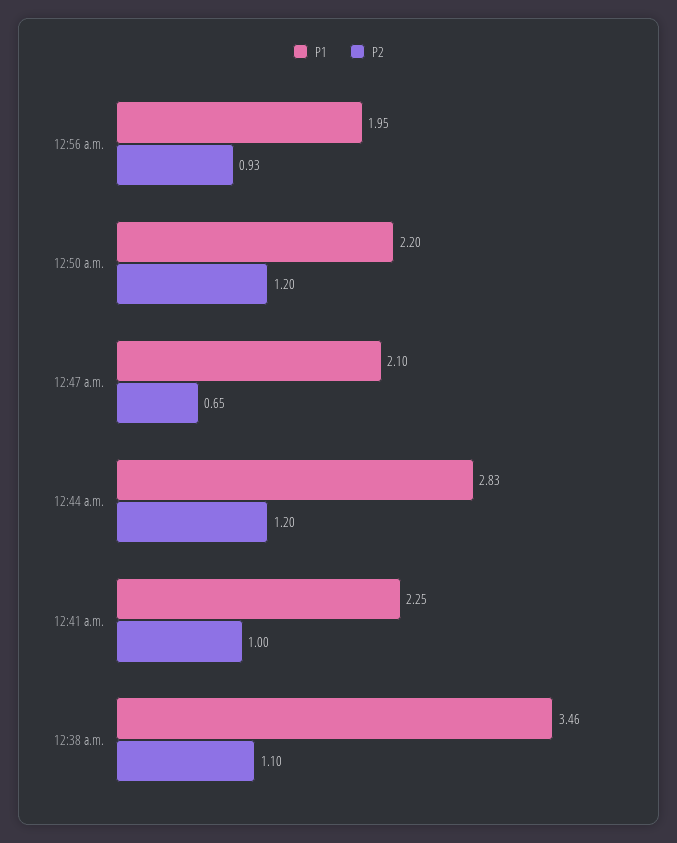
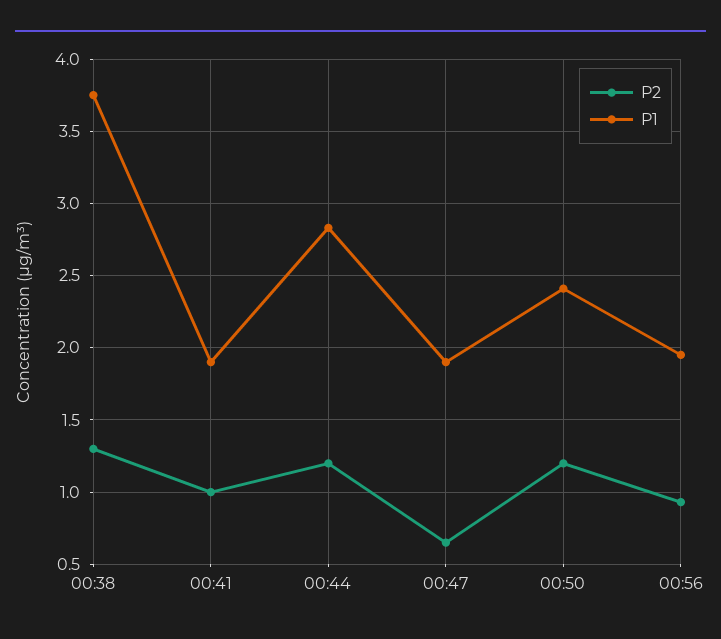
P1, 12:50 a.m.: 2.2 -> 2.4
P1, 12:47 a.m.: 2.1 -> 1.9
P1, 12:41 a.m.: 2.25 -> 1.9
P1, 12:38 a.m.: 3.46 -> 3.75
P2, 12:38 a.m.: 1.1 -> 1.3

